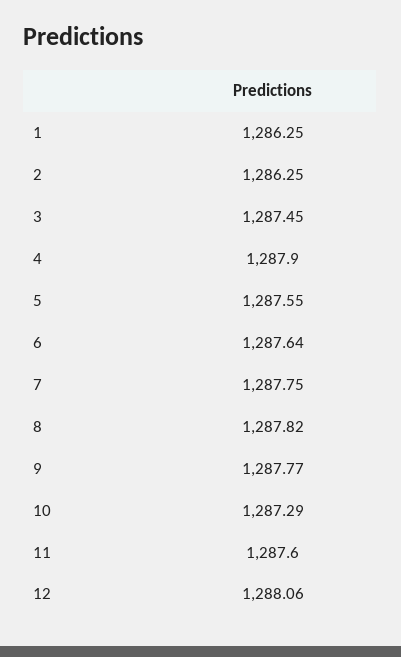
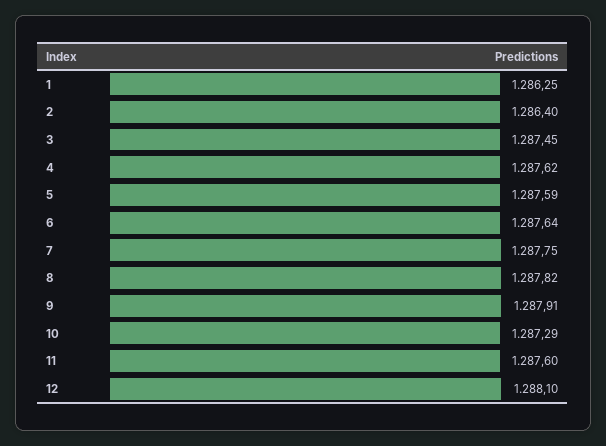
2: 1286.25 -> 1286.4
4: 1287.9 -> 1287.62
5: 1287.55 -> 1287.59
9: 1287.77 -> 1287.91
12: 1288.06 -> 1288.1

